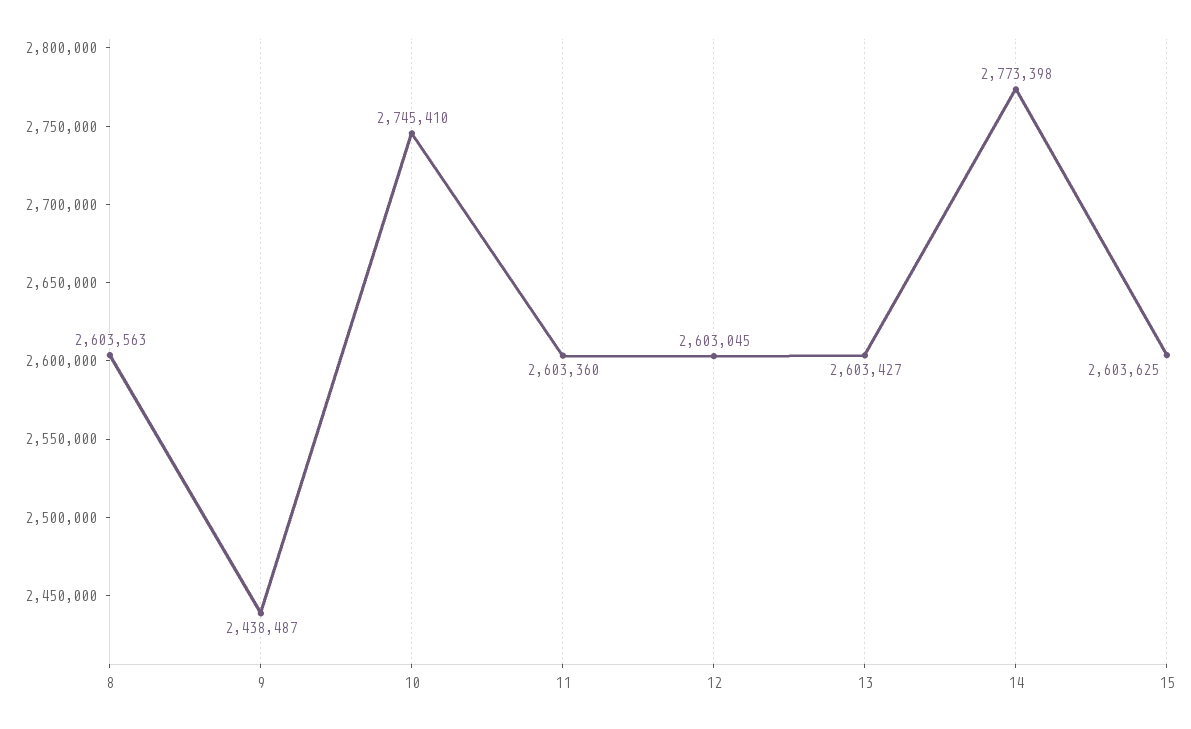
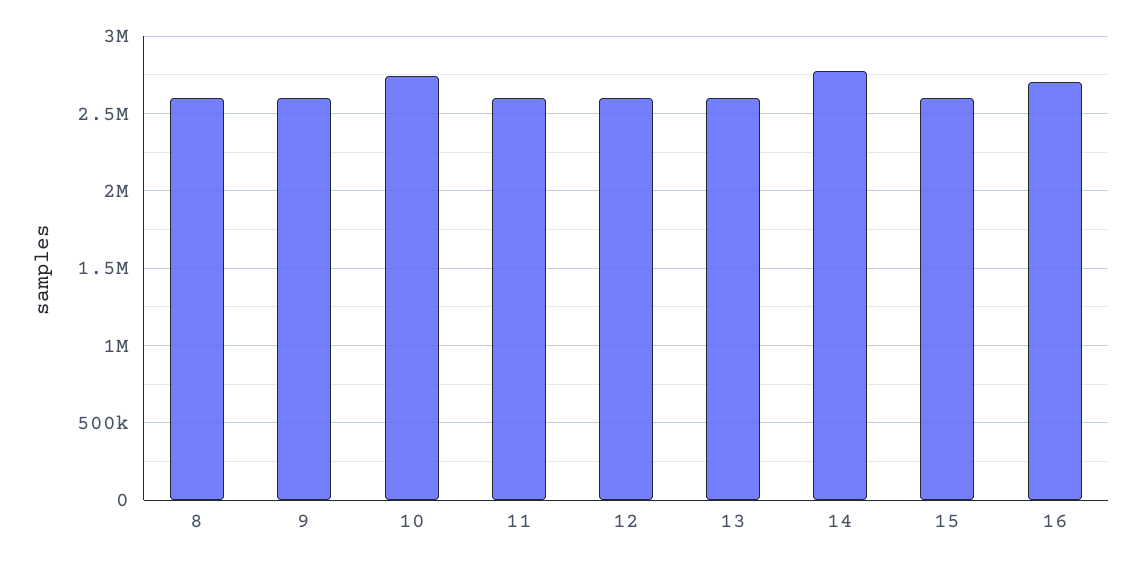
9: 2438487 -> 2600000
16: none -> 2700000

